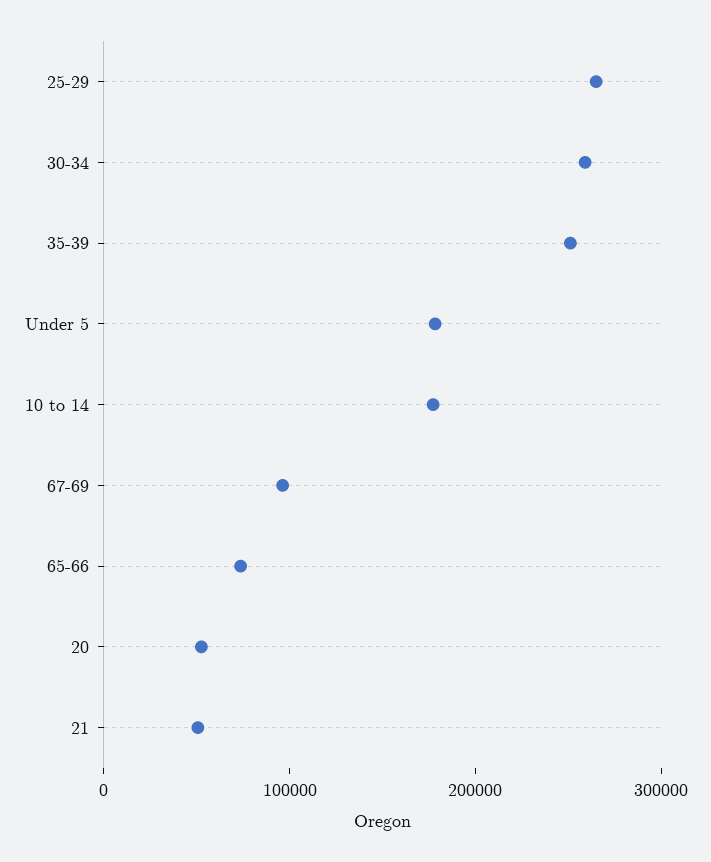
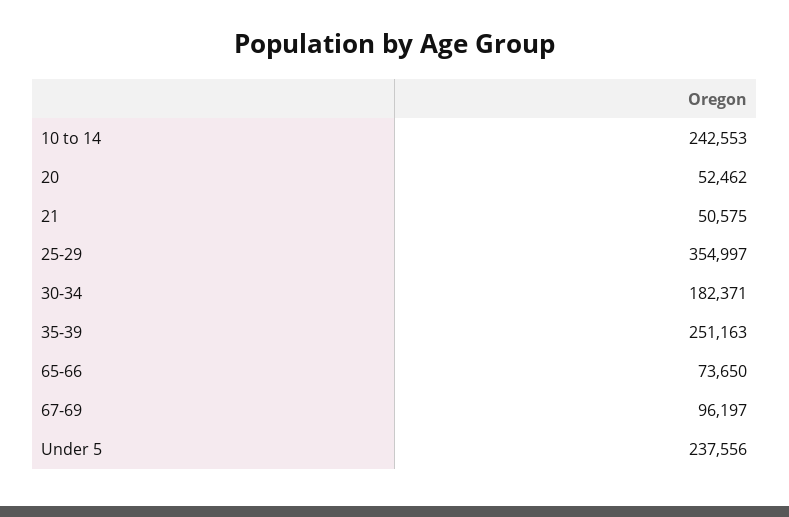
25-29: 260000 -> 354997
30-34: 260000 -> 182371
Under 5: 180000 -> 237556
10 to 14: 180000 -> 242553

